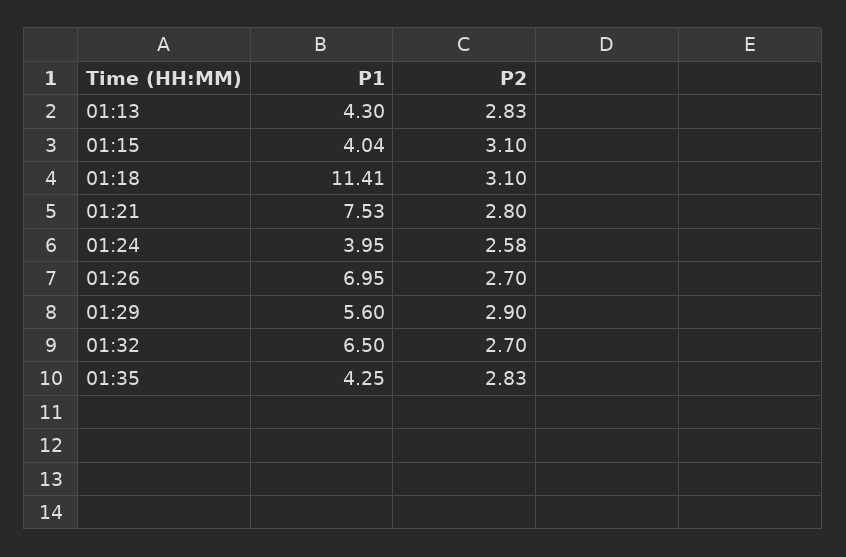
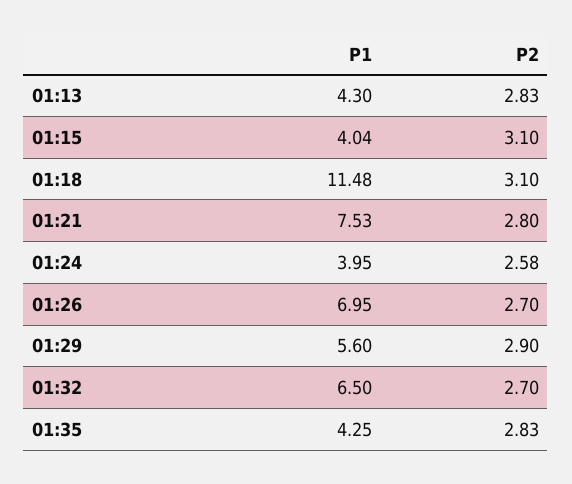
P1, 01:18: 11.41 -> 11.48

